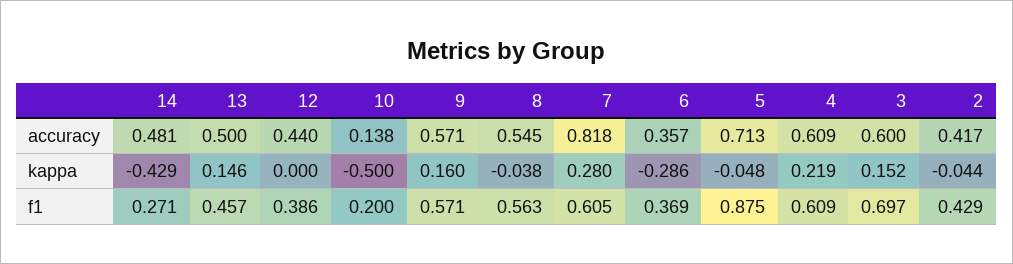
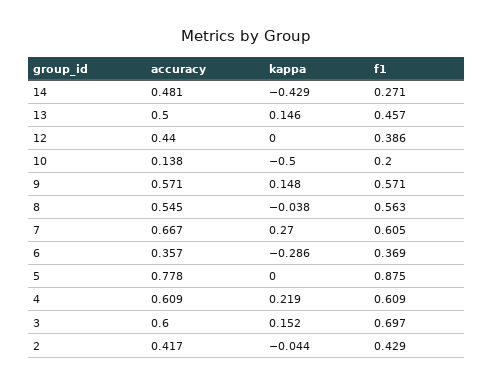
7, accuracy: 0.818 -> 0.667
5, accuracy: 0.713 -> 0.778
9, kappa: 0.16 -> 0.148
7, kappa: 0.28 -> 0.27
5, kappa: -0.048 -> 0

